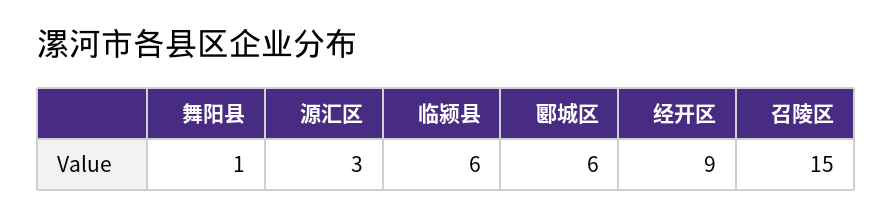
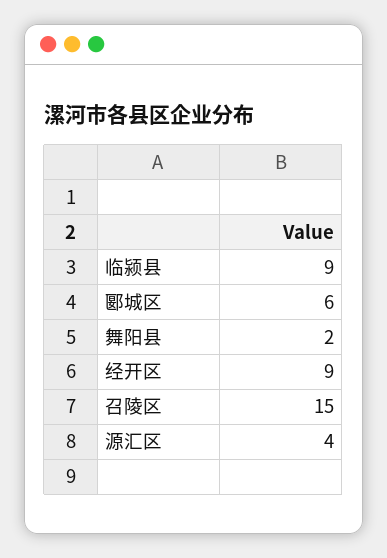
舞阳县: 1 -> 2
源汇区: 3 -> 4
临颍县: 6 -> 9

